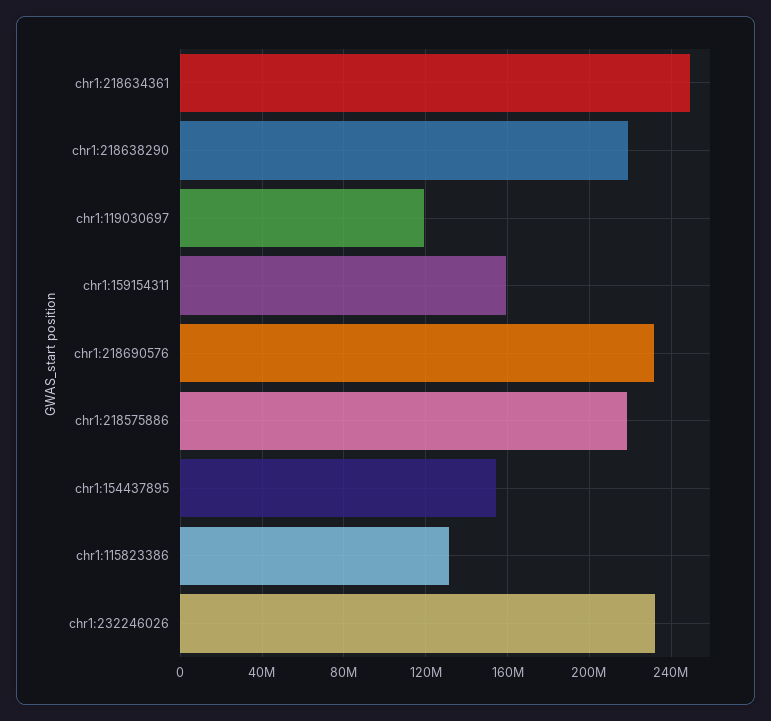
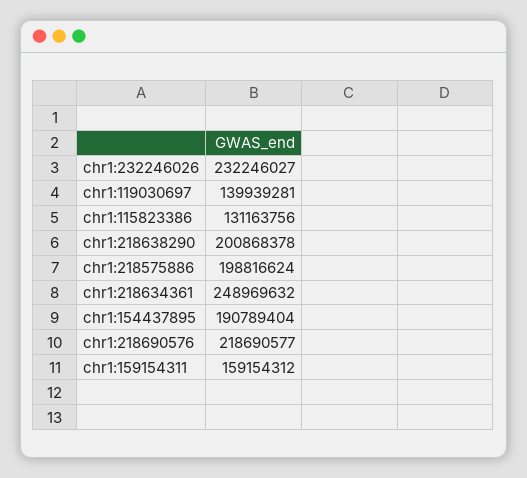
chr1:218638290: 220000000 -> 200868378
chr1:119030697: 120000000 -> 139939281
chr1:218690576: 230000000 -> 218690577
chr1:218575886: 220000000 -> 198816624
chr1:154437895: 155000000 -> 190789404

